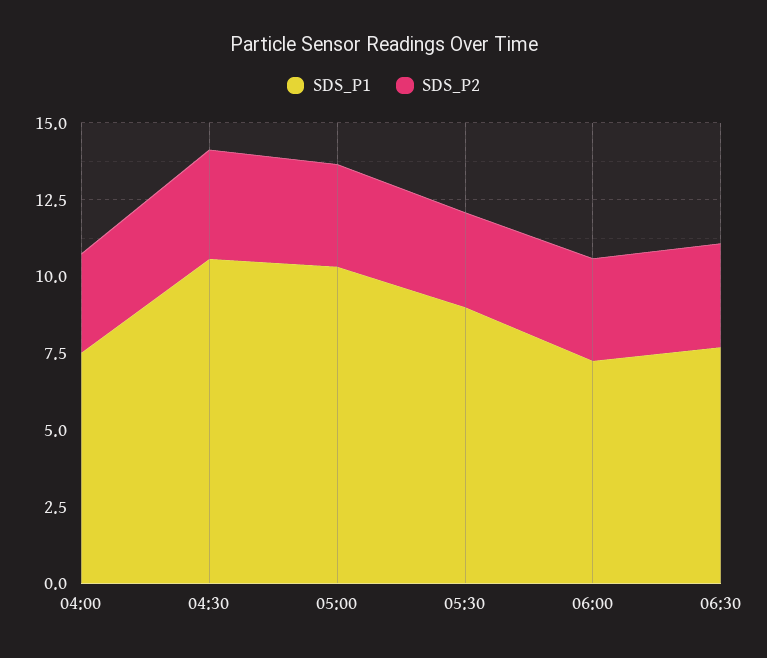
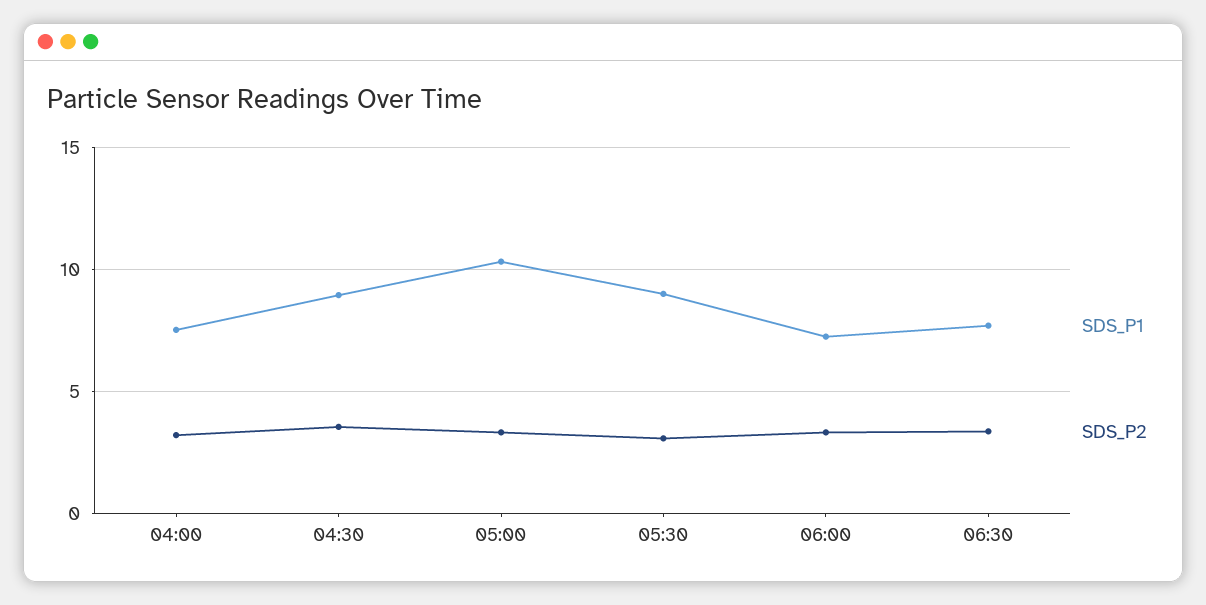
SDS_P1, 04:30: 10.5 -> 9

